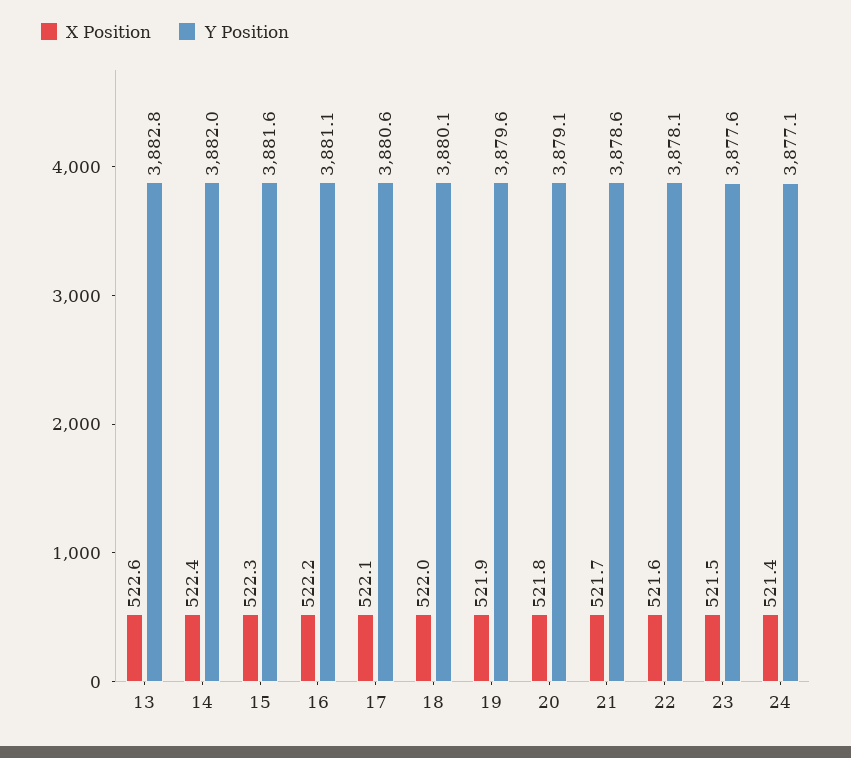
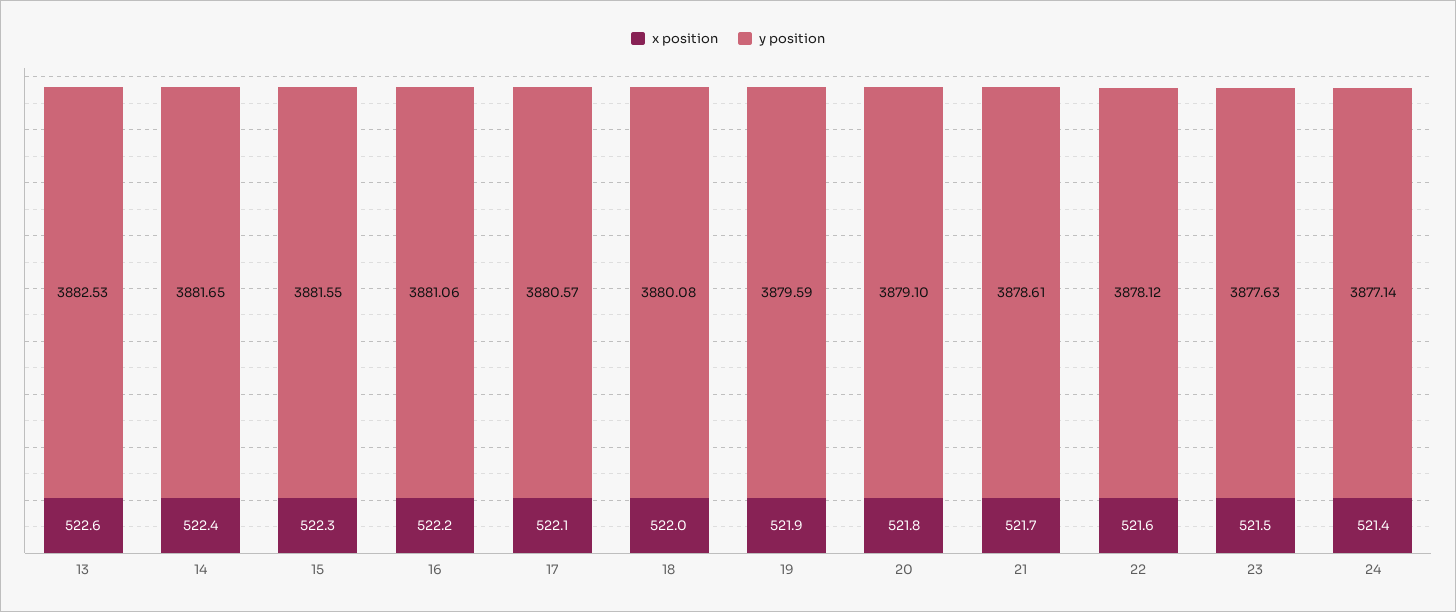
Y Position, 13: 3882.8 -> 3882.53
Y Position, 14: 3882 -> 3881.65

